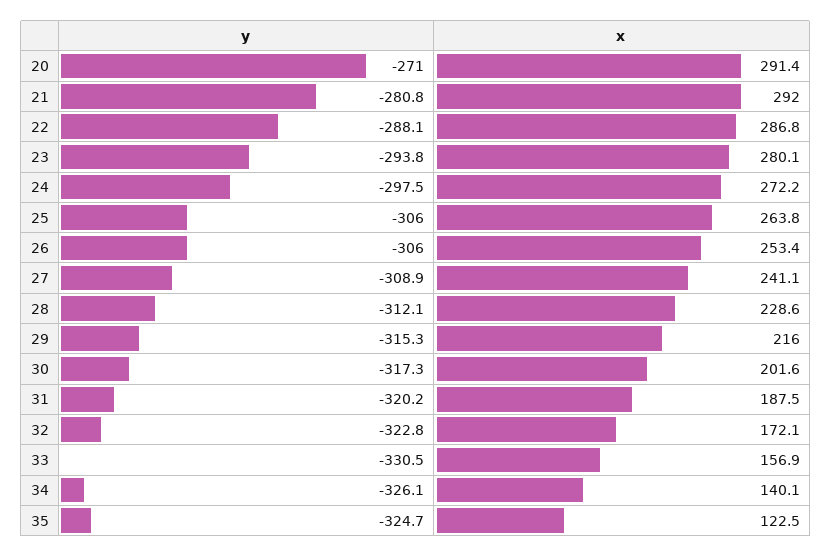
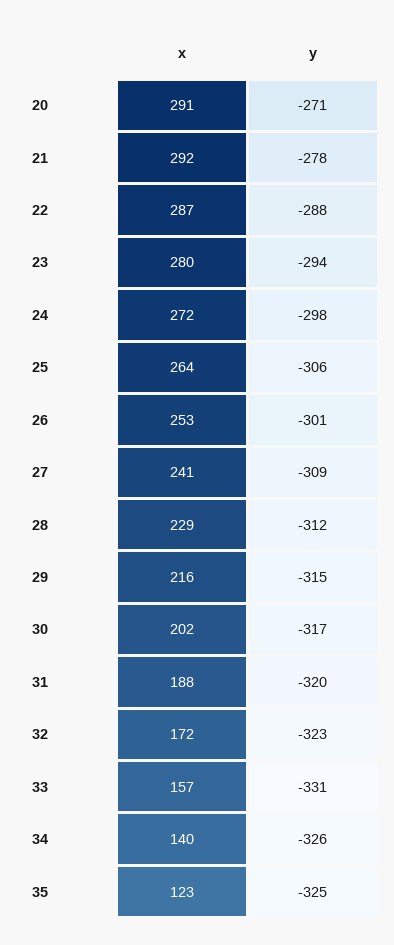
y, 21: -280.8 -> -278
y, 26: -306 -> -301

